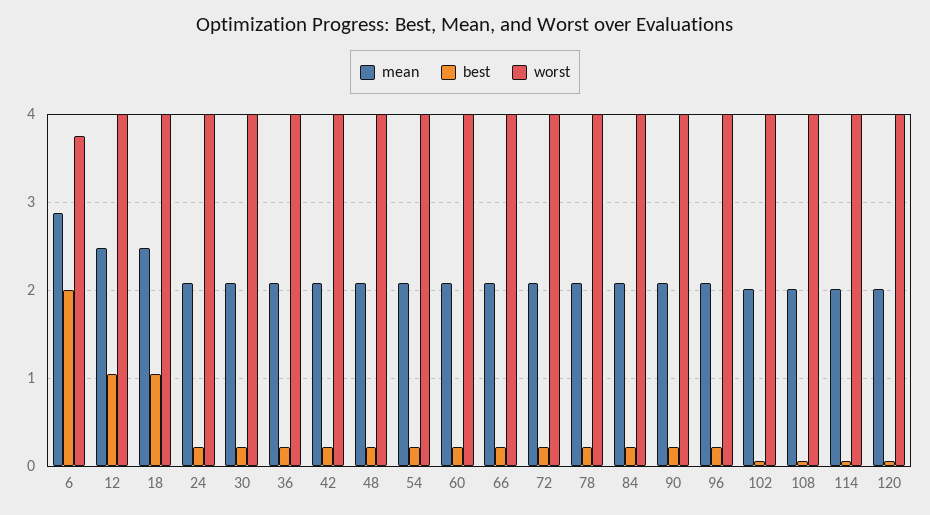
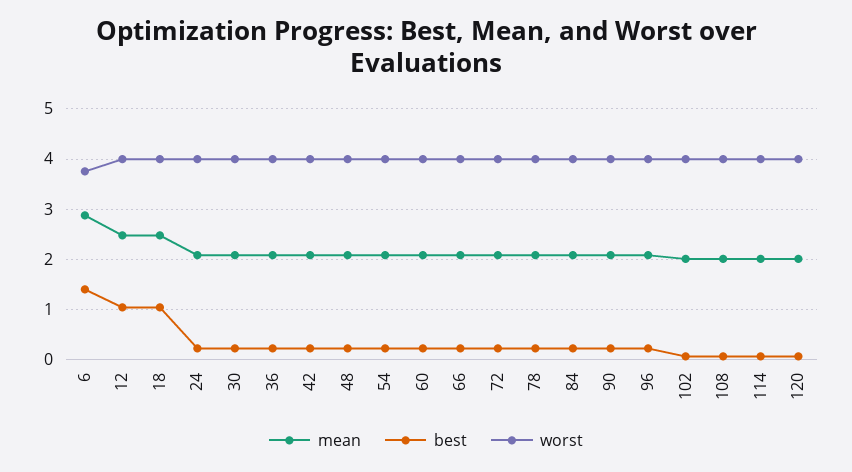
best, 6: 2 -> 1.4

